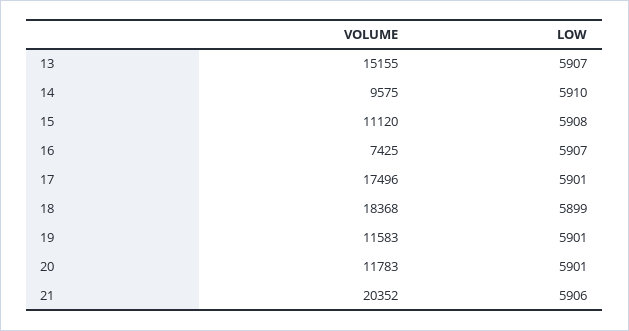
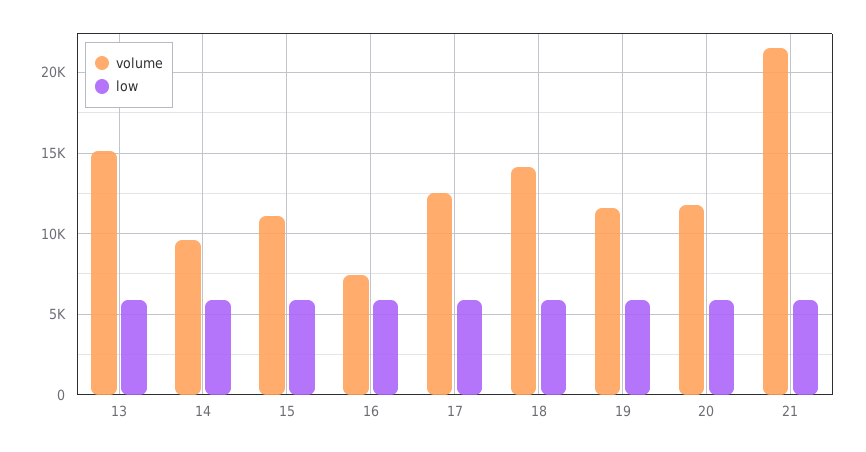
VOLUME, 17: 17496 -> 12500
VOLUME, 18: 18368 -> 14000
VOLUME, 21: 20352 -> 21500

